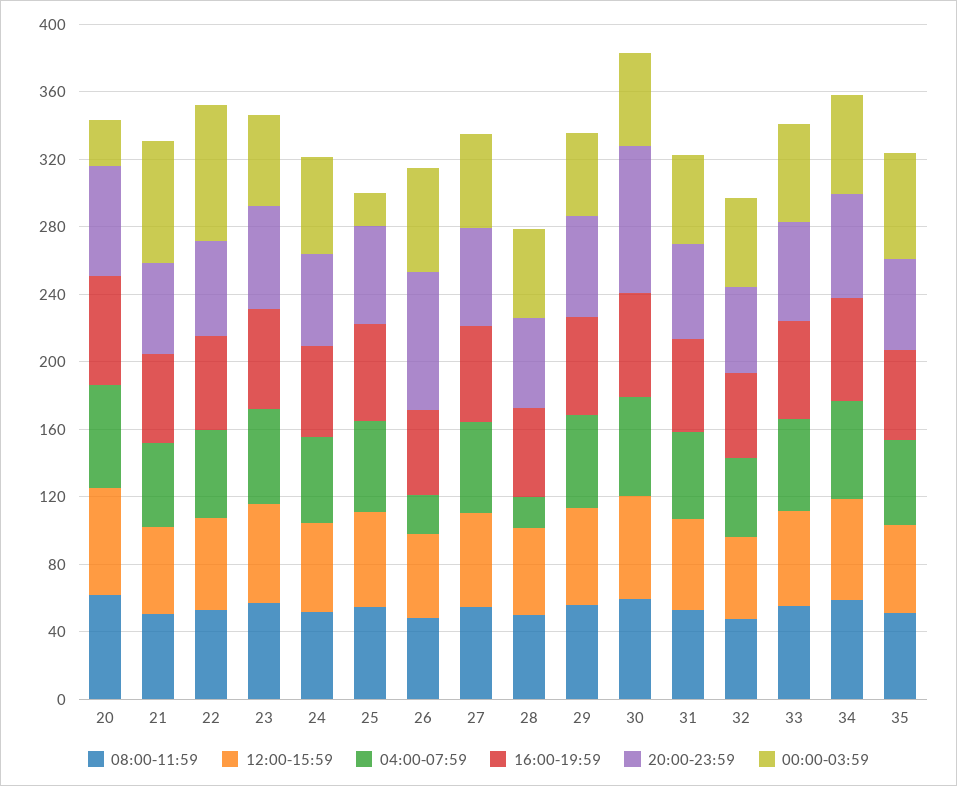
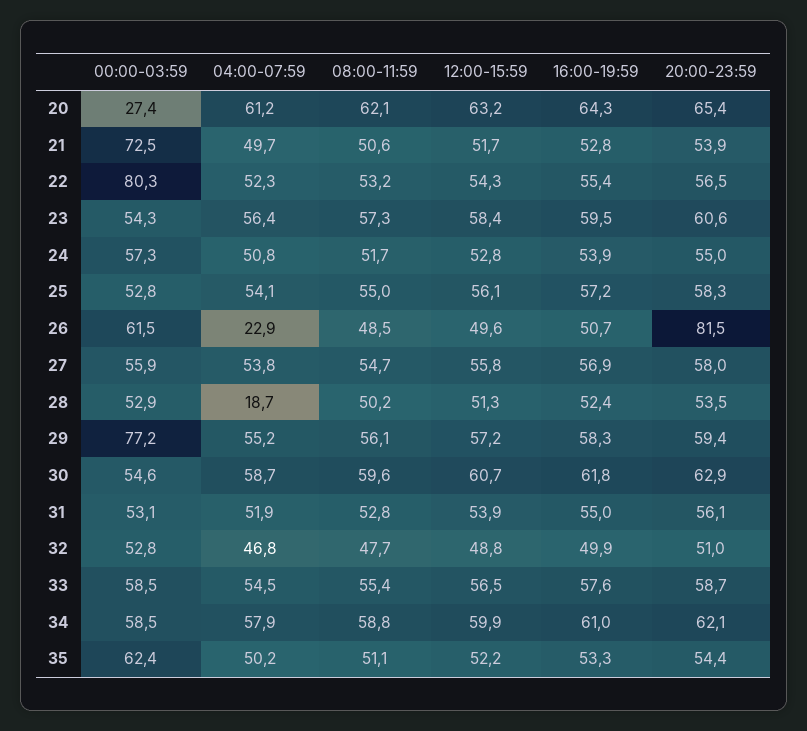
00:00-03:59, 25: 20 -> 52.8
00:00-03:59, 29: 50 -> 77.2
20:00-23:59, 30: 90 -> 62.9

